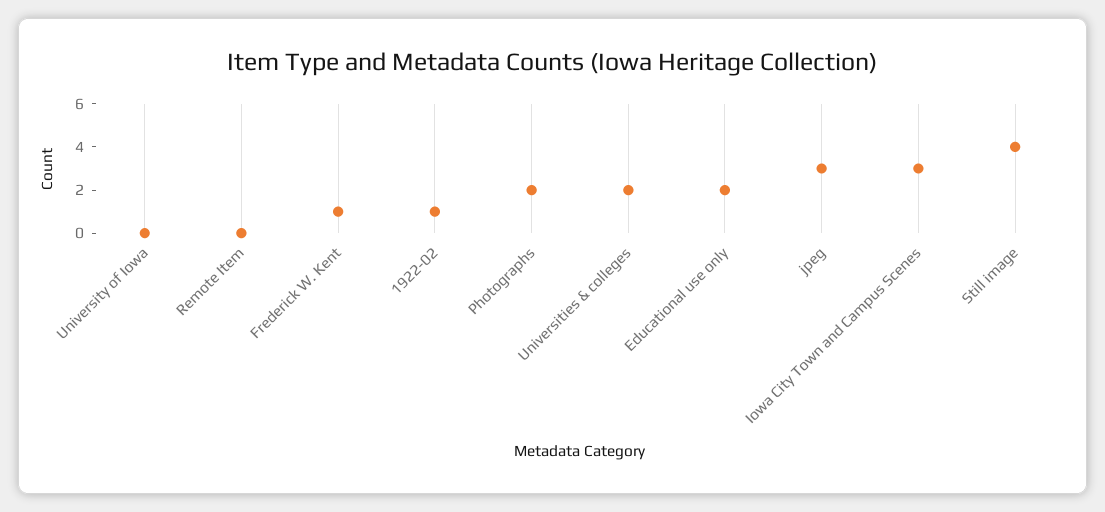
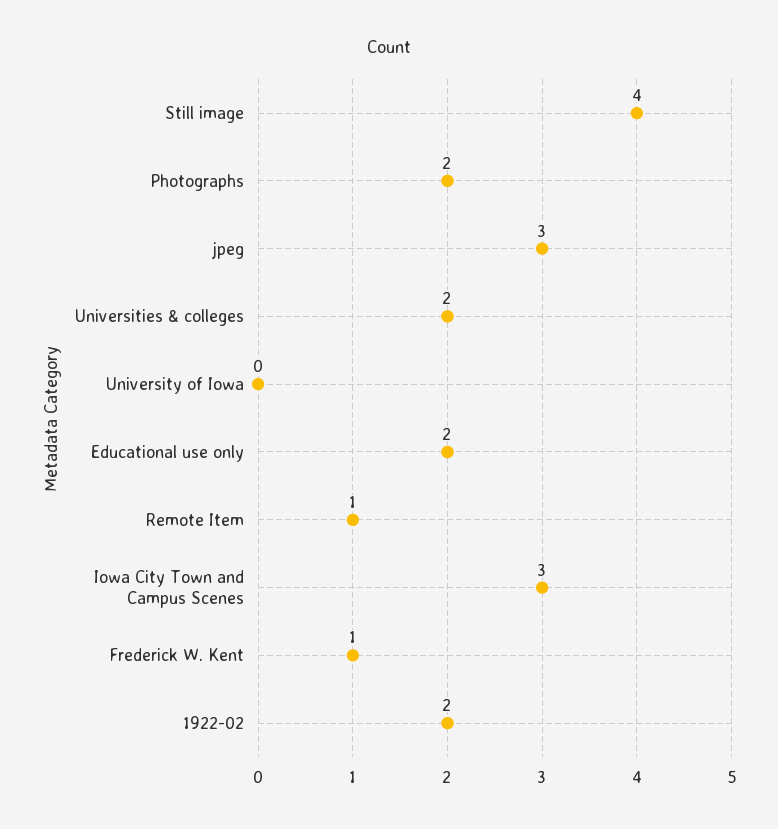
Remote Item: 0 -> 1
1922-02: 1 -> 2

